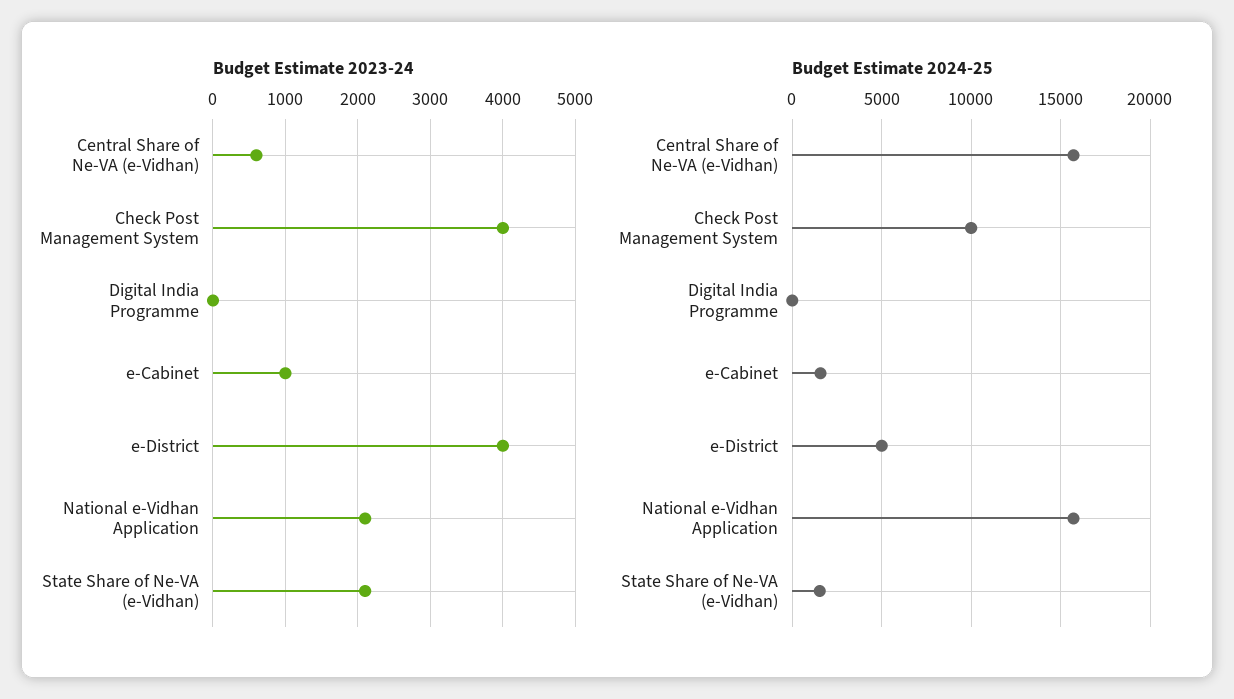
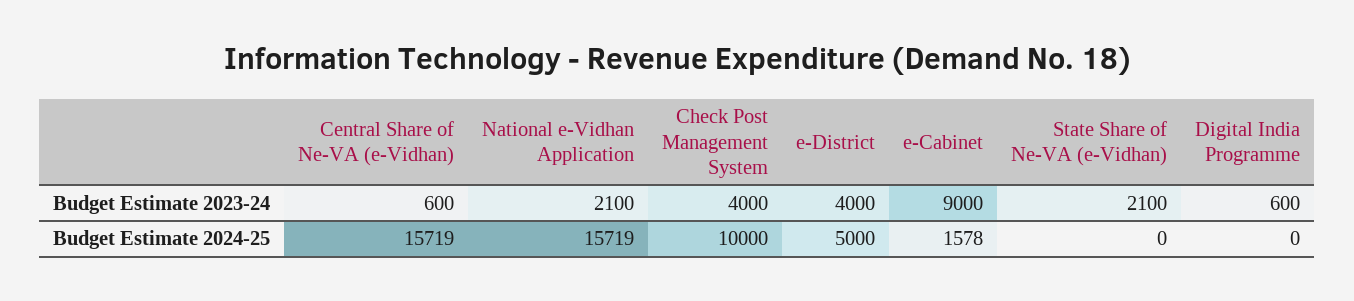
Budget Estimate 2023-24, Digital India Programme: 0 -> 600
Budget Estimate 2023-24, e-Cabinet: 1000 -> 9000
Budget Estimate 2024-25, State Share of Ne-VA (e-Vidhan): 1500 -> 0

